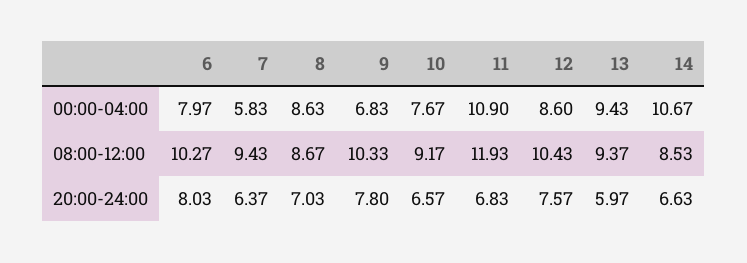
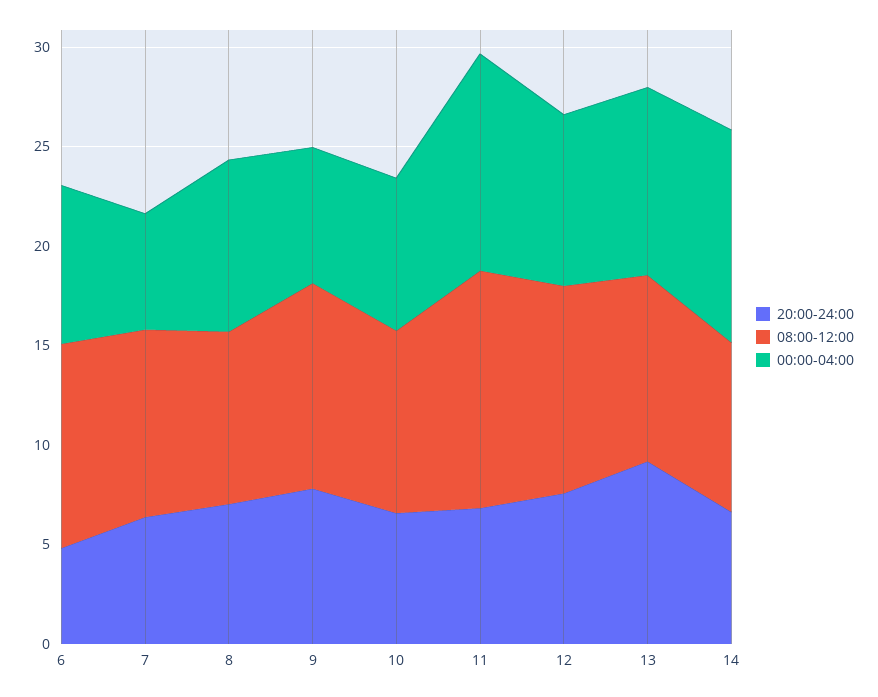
20:00-24:00, 6: 8.03 -> 5
20:00-24:00, 13: 5.97 -> 9

